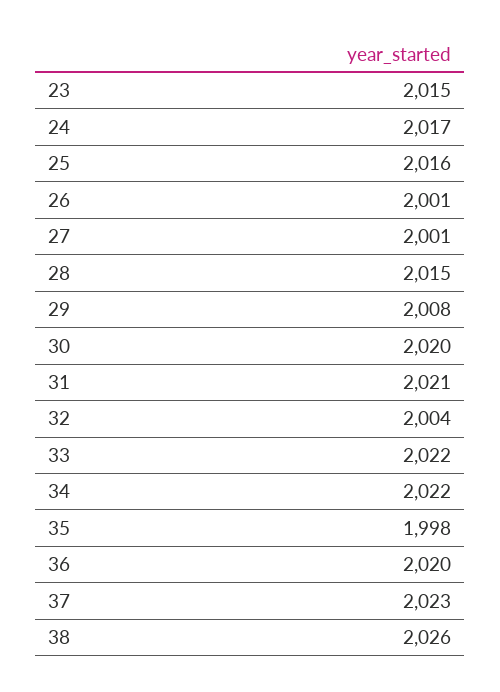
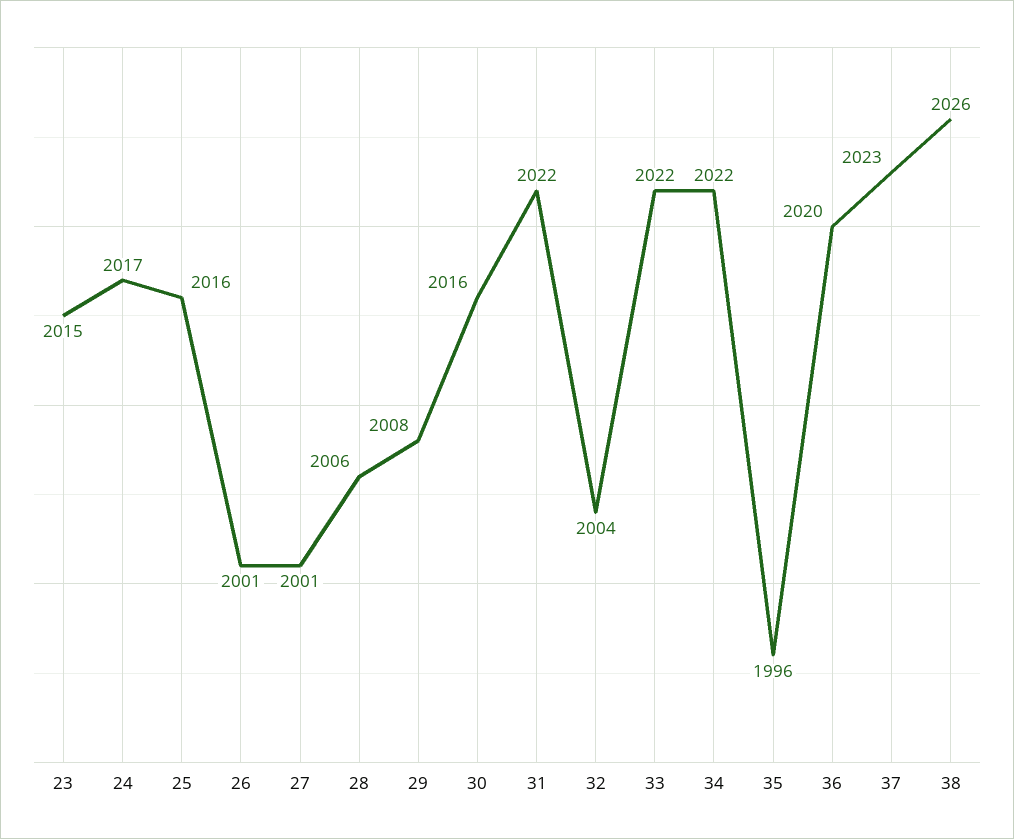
28: 2015 -> 2006
30: 2020 -> 2016
31: 2021 -> 2022
35: 1998 -> 1996

